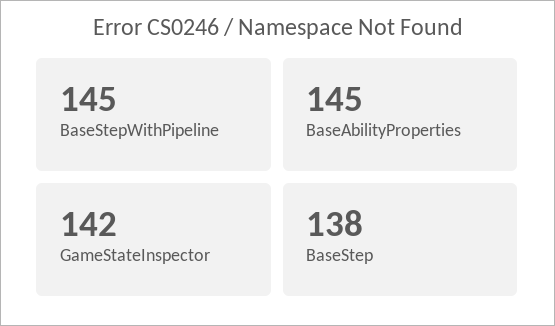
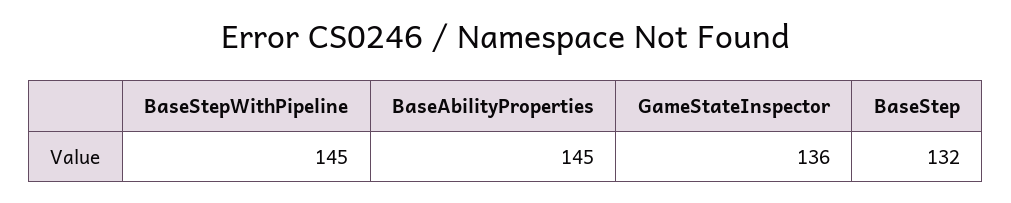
GameStateInspector: 142 -> 136
BaseStep: 138 -> 132

